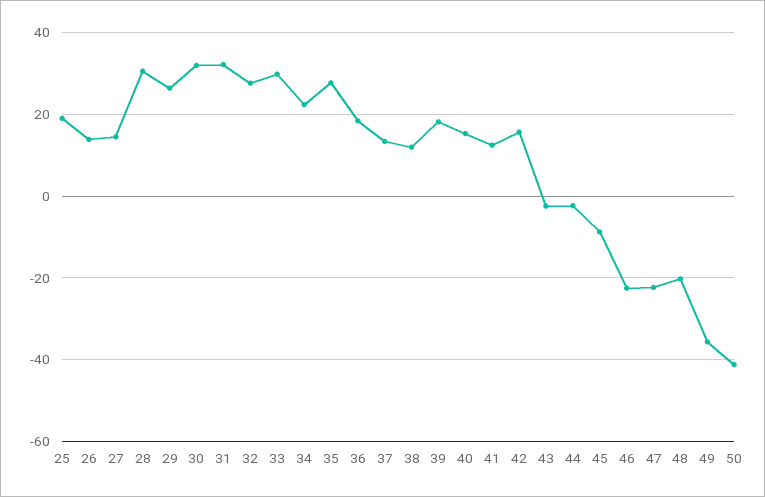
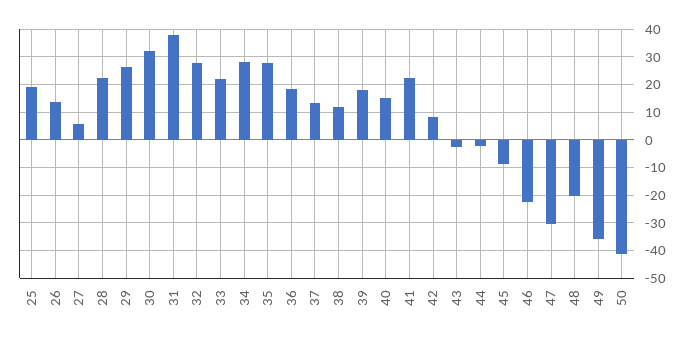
27: 14 -> 5
28: 30 -> 22.5
31: 32 -> 37.5
33: 30 -> 22.5
34: 22 -> 27.5
41: 12 -> 22.5
42: 16 -> 7.5
47: -22 -> -30

